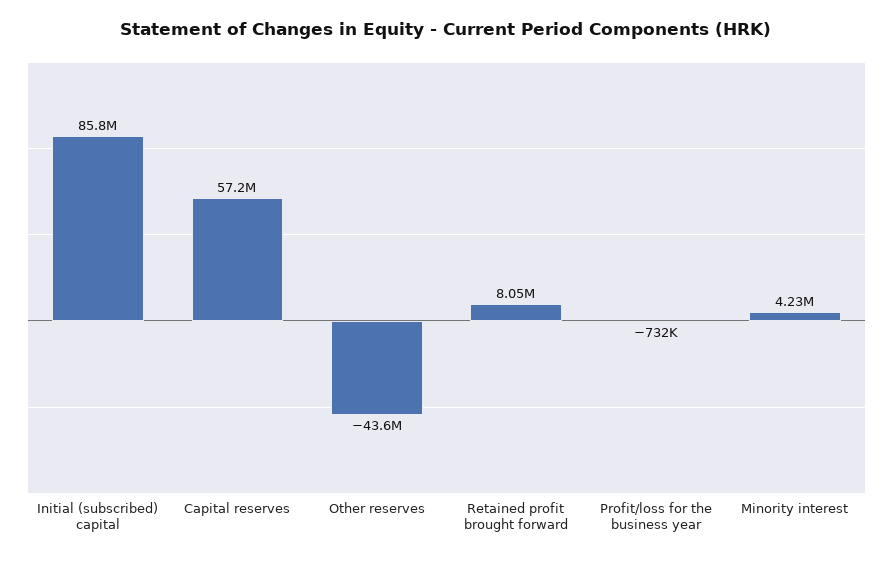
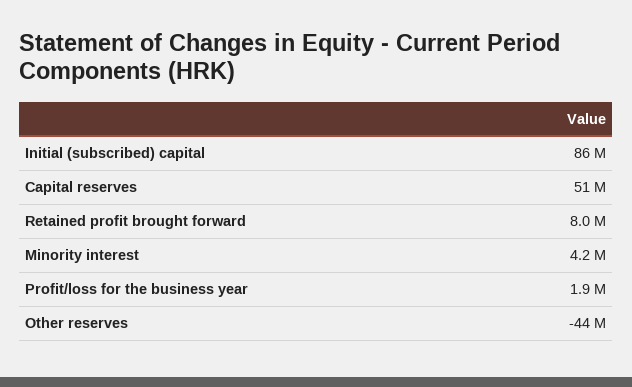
Capital reserves: 57200000 -> 51000000
Profit/loss for the business year: -732000 -> 1900000

